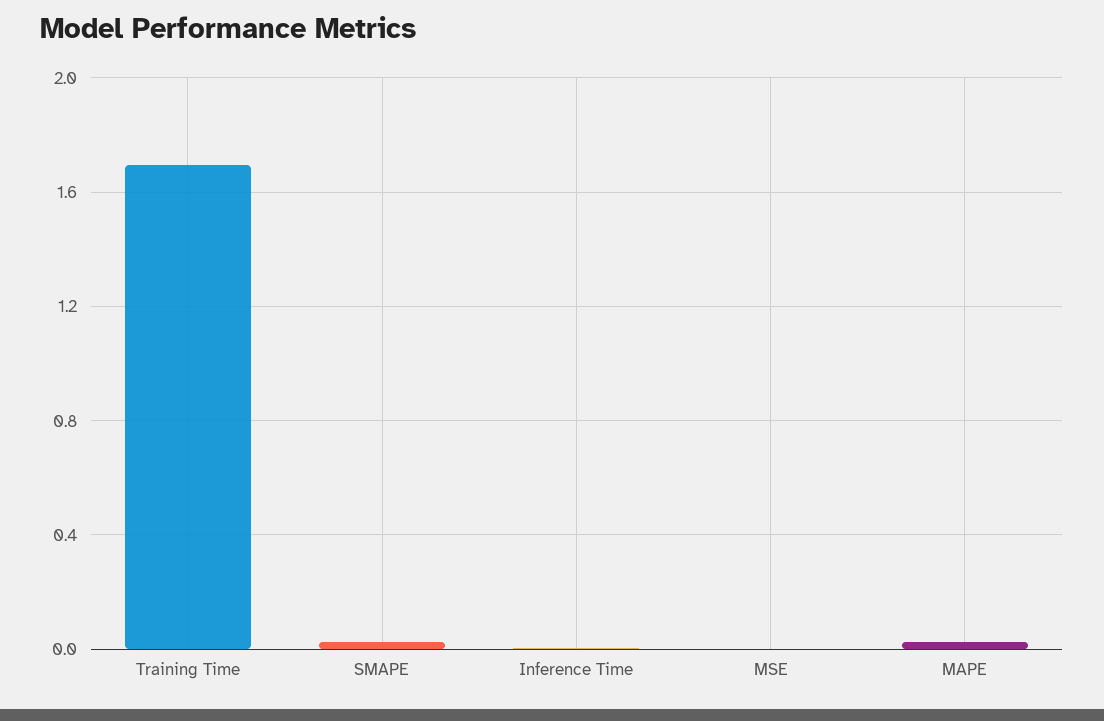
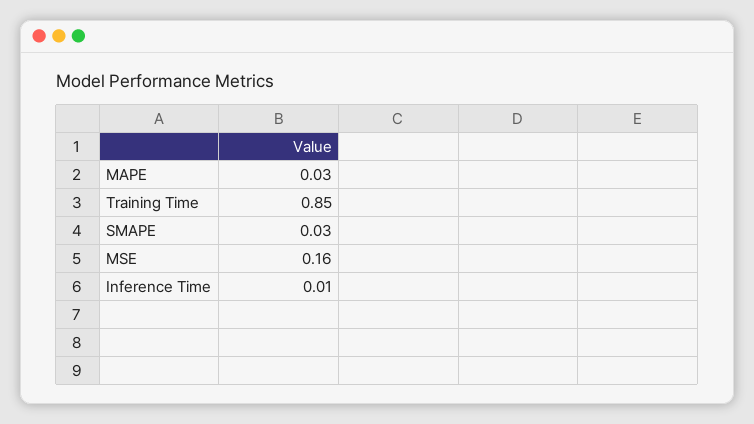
Training Time: 1.7 -> 0.85
MSE: 0 -> 0.16

